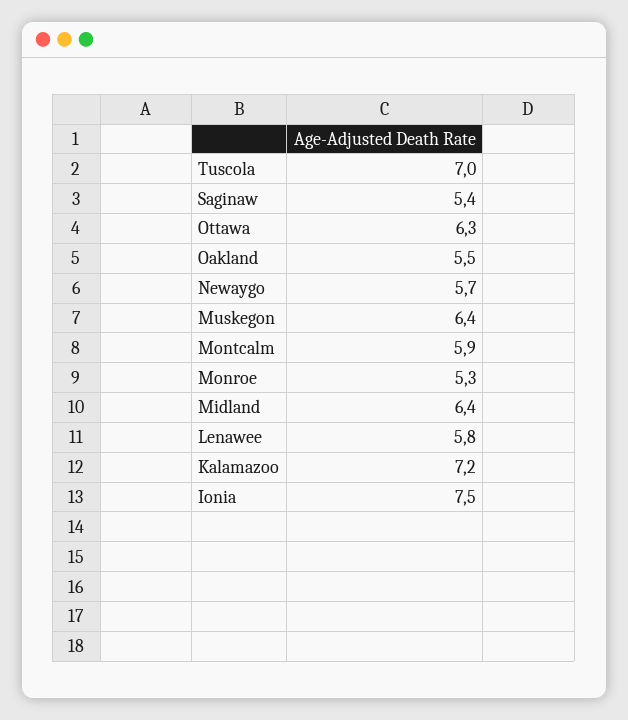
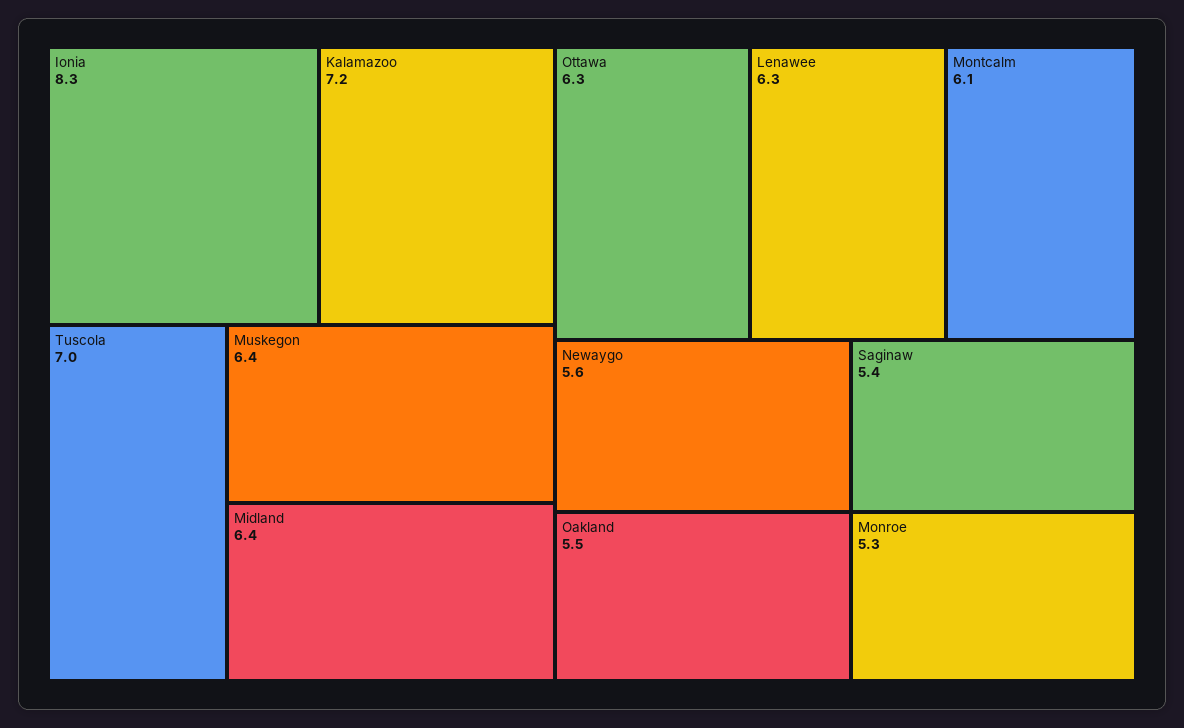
Newaygo: 5.7 -> 5.6
Montcalm: 5.9 -> 6.1
Lenawee: 5.8 -> 6.3
Ionia: 7.5 -> 8.3

